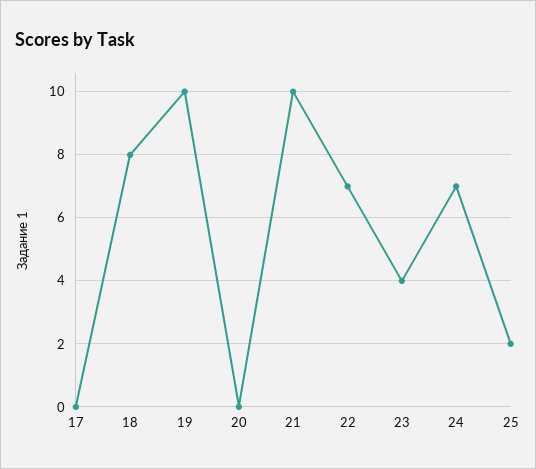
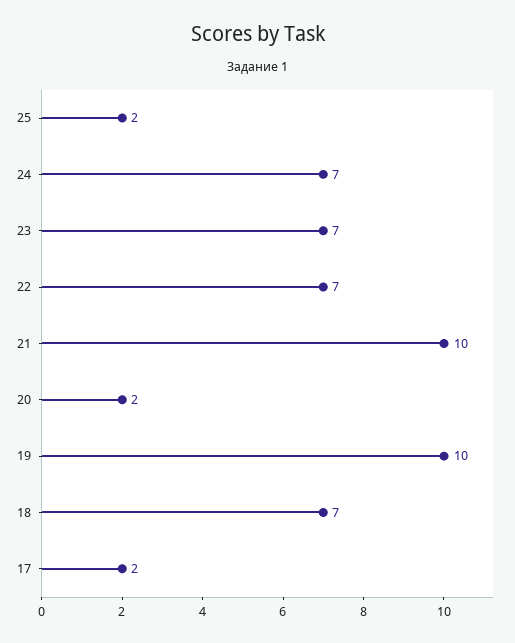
17: 0 -> 2
18: 8 -> 7
20: 0 -> 2
23: 4 -> 7

